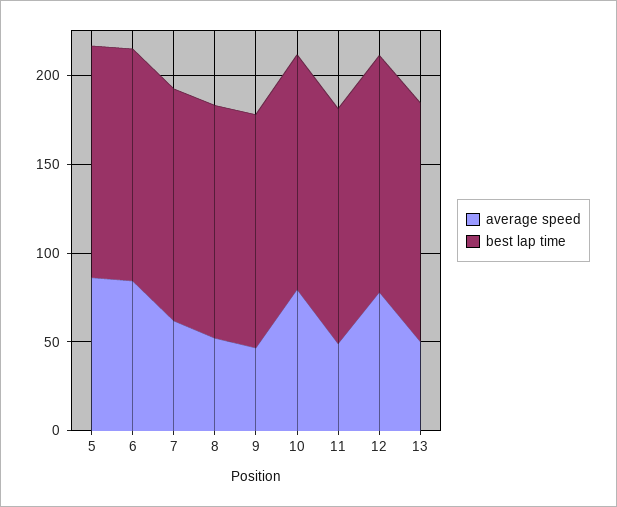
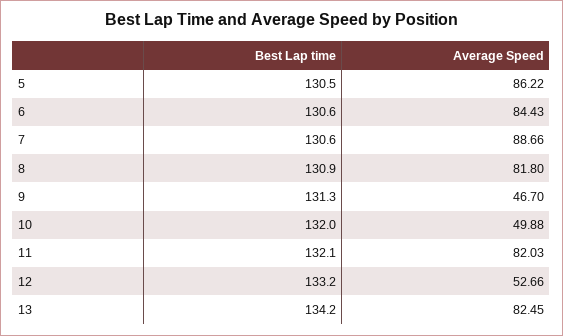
average speed, 7: 60 -> 88.66
average speed, 8: 50 -> 81.8
average speed, 10: 80 -> 49.88
average speed, 11: 50 -> 82.03
average speed, 12: 80 -> 52.66
average speed, 13: 50 -> 82.45

